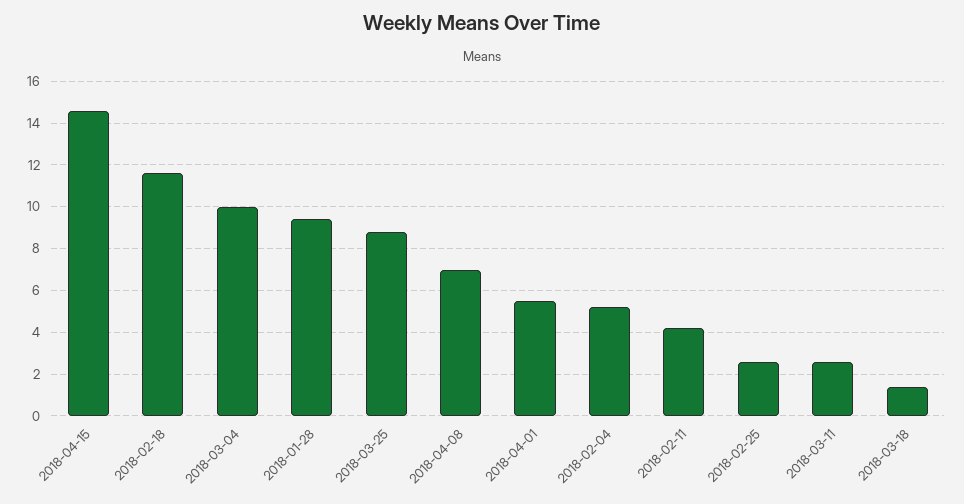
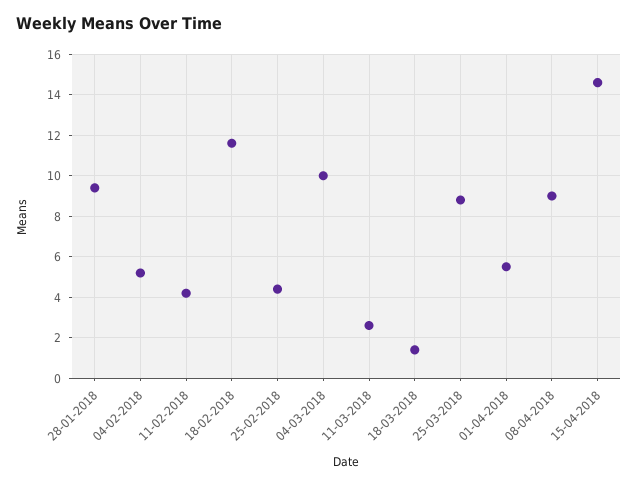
2018-04-08: 7 -> 9
2018-02-25: 2.5 -> 4.5

